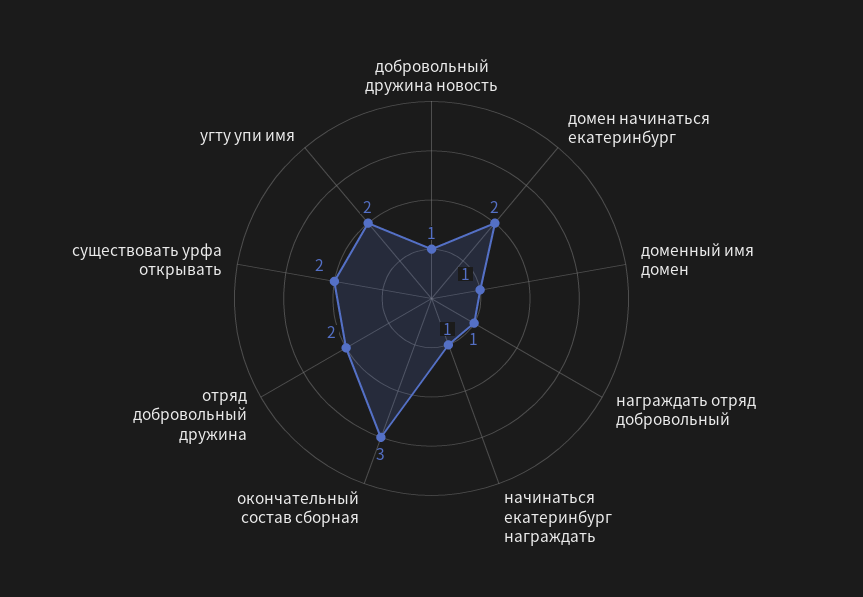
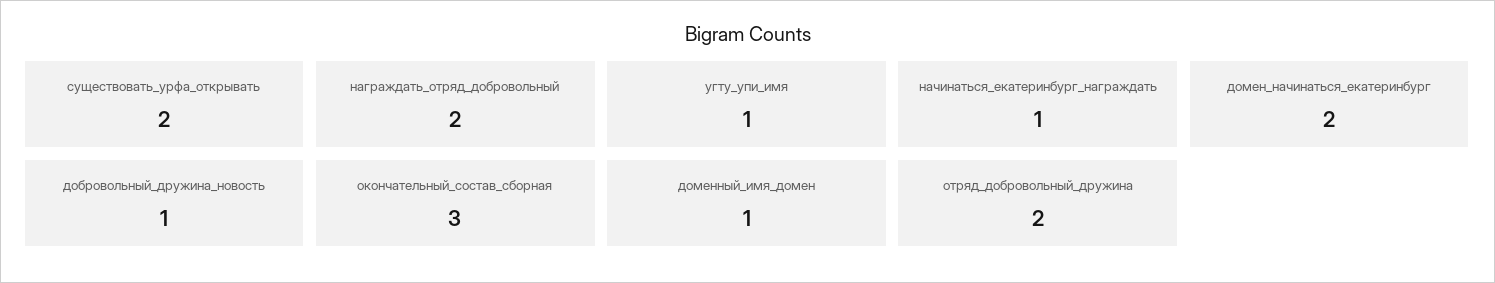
награждать отряд добровольный: 1 -> 2
угту упи имя: 2 -> 1

